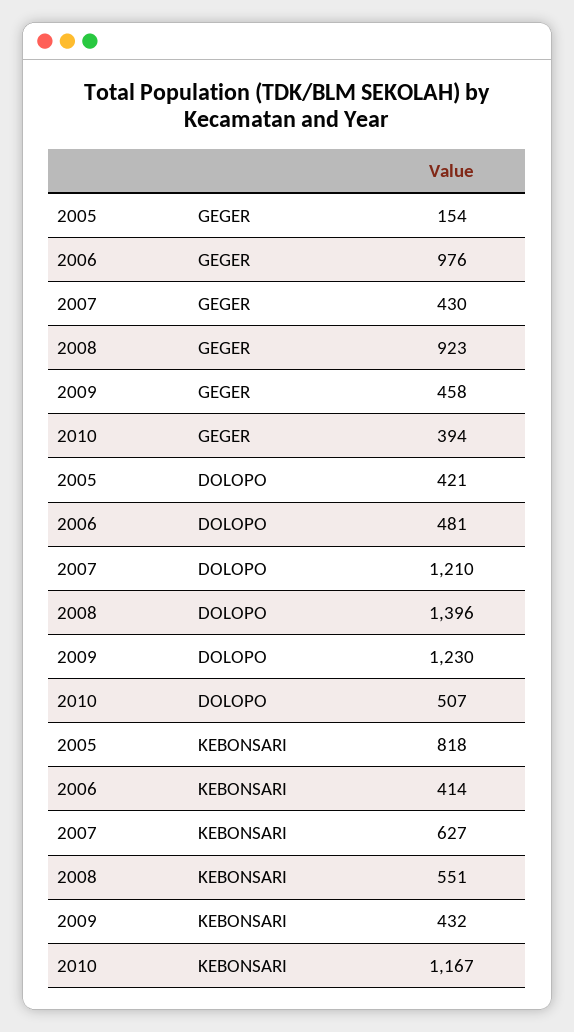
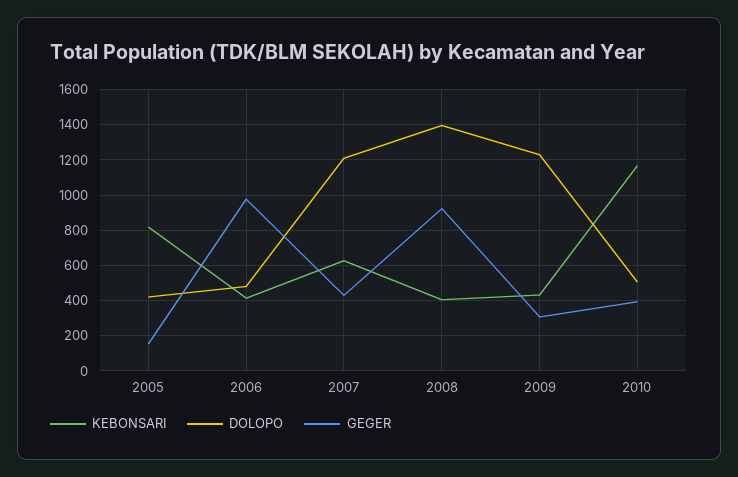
GEGER, 2009: 458 -> 300
KEBONSARI, 2008: 551 -> 400

